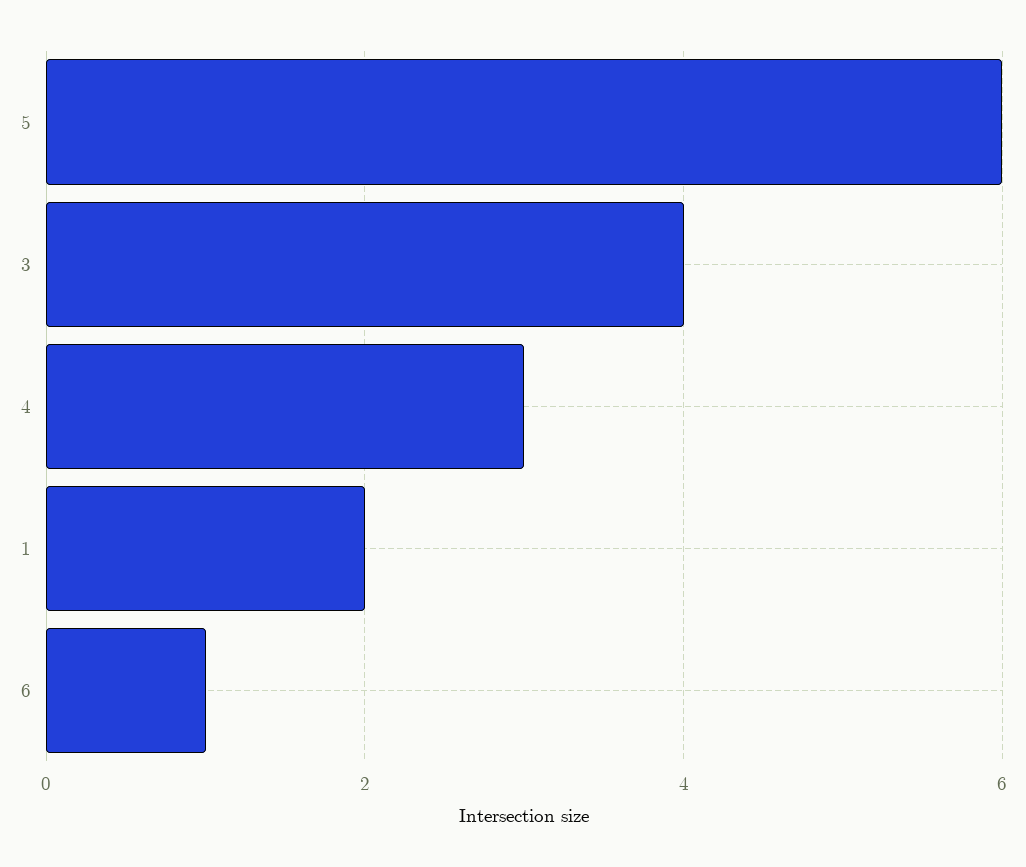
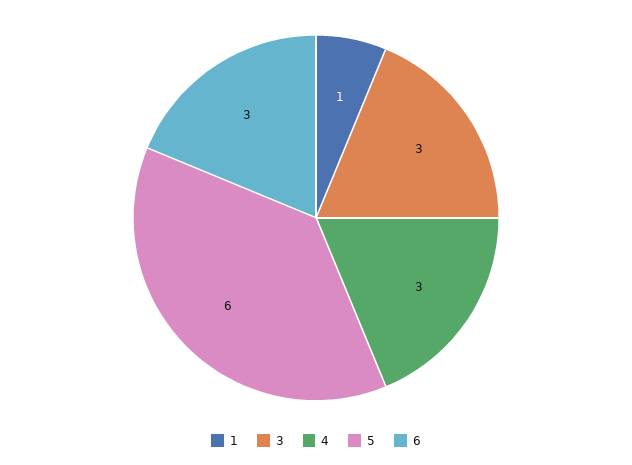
3: 4 -> 3
1: 2 -> 1
6: 1 -> 3

